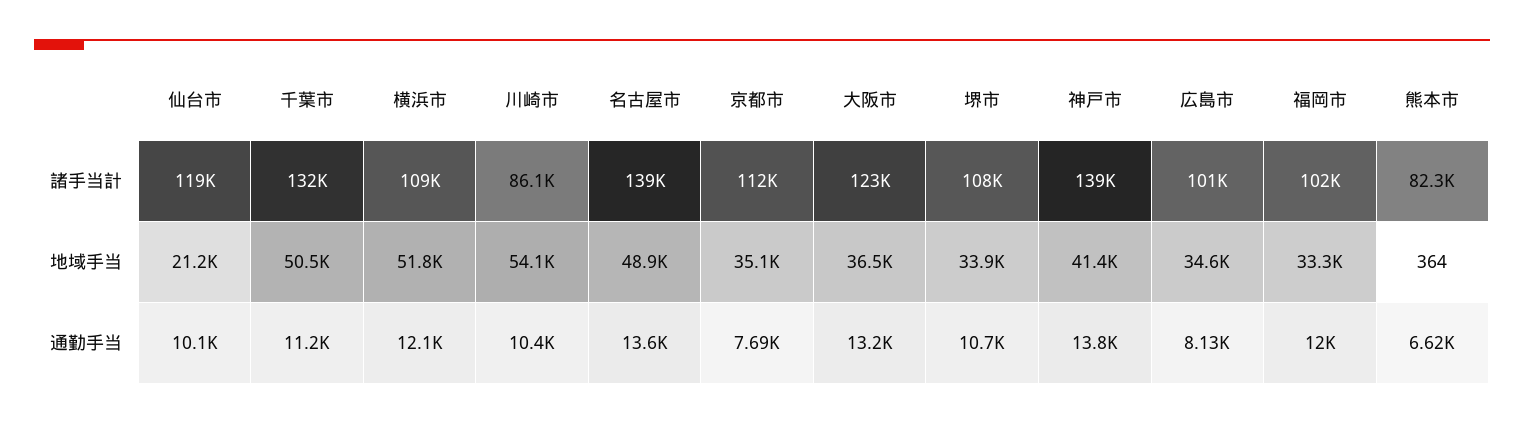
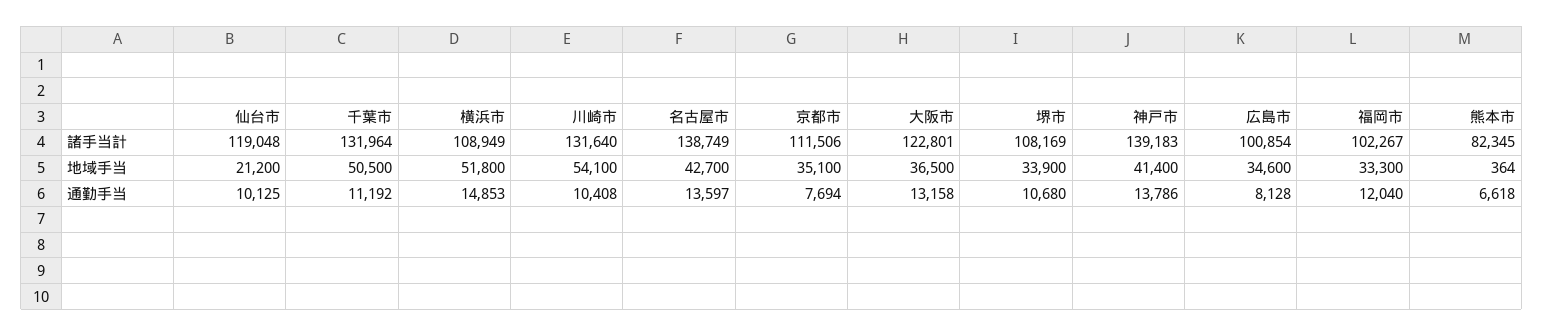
川崎市, 諸手当計: 86100 -> 131640
名古屋市, 地域手当: 48900 -> 42700
横浜市, 通勤手当: 12100 -> 14853

